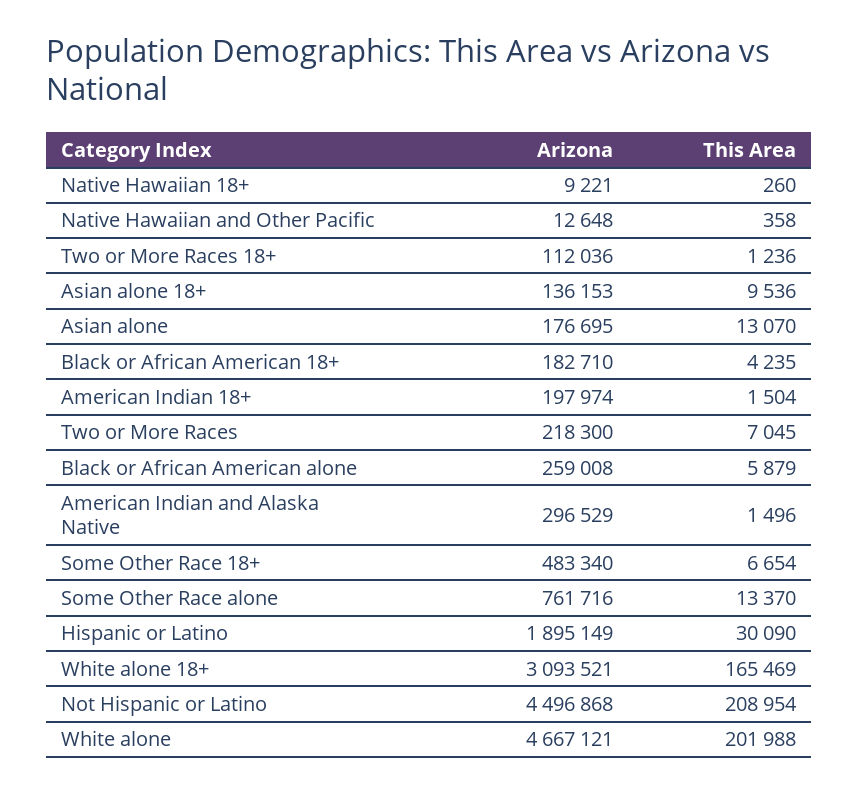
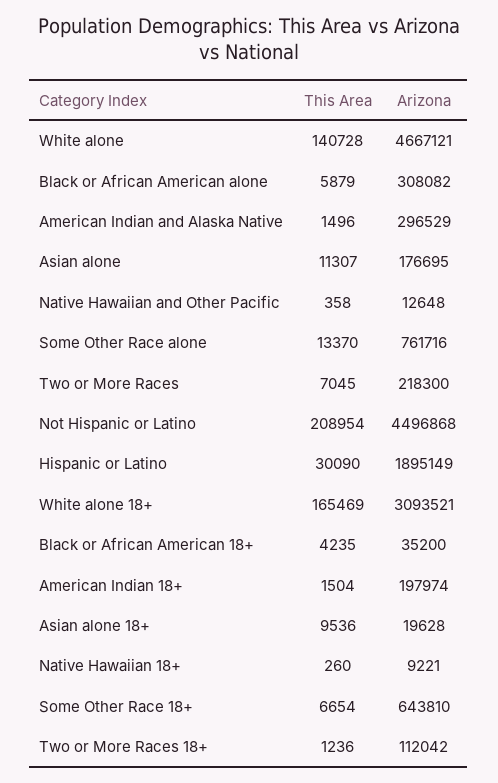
Arizona, Two or More Races 18+: 112036 -> 112042
Arizona, Asian alone 18+: 136153 -> 19628
This Area, Asian alone: 13070 -> 11307
Arizona, Black or African American 18+: 182710 -> 35200
Arizona, Black or African American alone: 259008 -> 308082
Arizona, Some Other Race 18+: 483340 -> 643810
This Area, White alone: 201988 -> 140728

